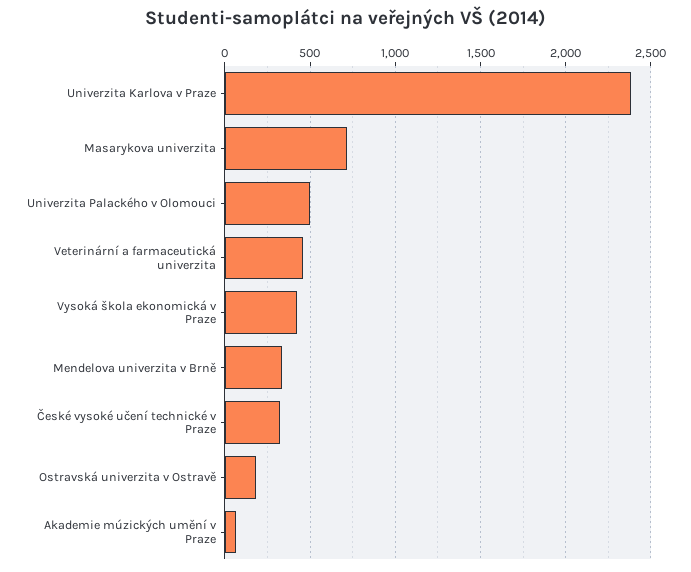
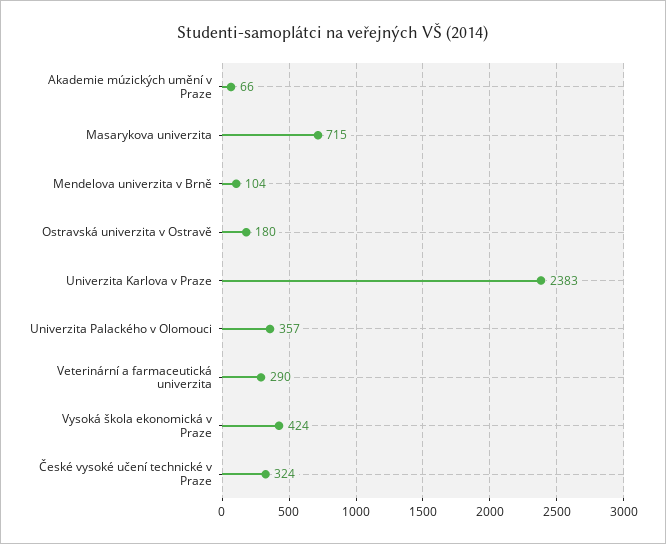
Univerzita Palackého v Olomouci: 500 -> 357
Veterinární a farmaceutická univerzita: 450 -> 290
Mendelova univerzita v Brně: 350 -> 104

